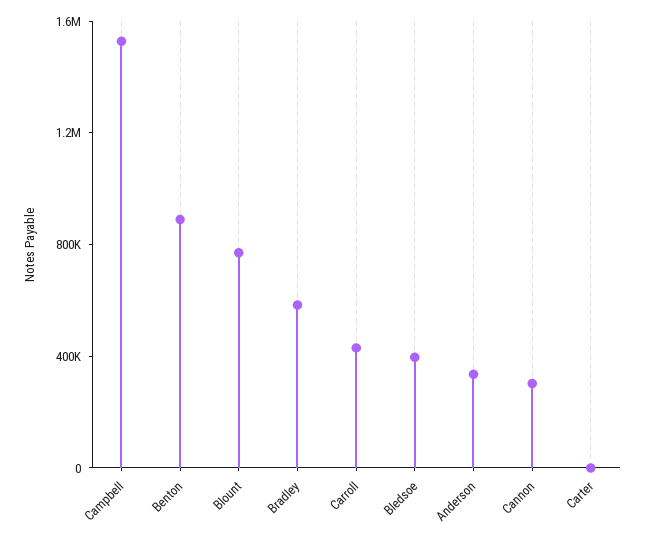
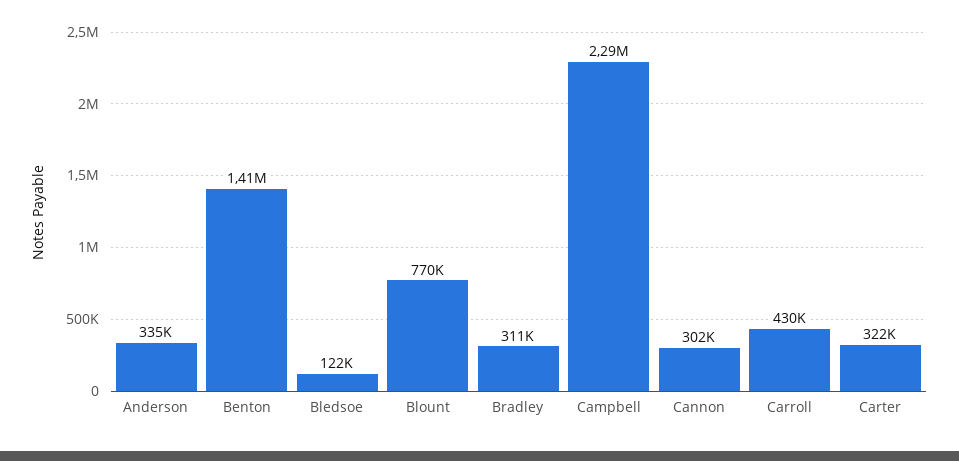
Campbell: 1500000 -> 2290000
Benton: 900000 -> 1410000
Bradley: 600000 -> 311000
Bledsoe: 400000 -> 122000
Carter: 0 -> 322000

